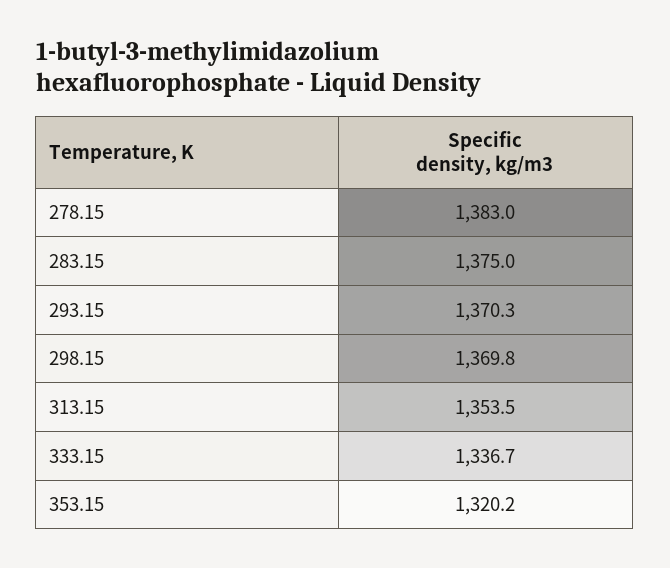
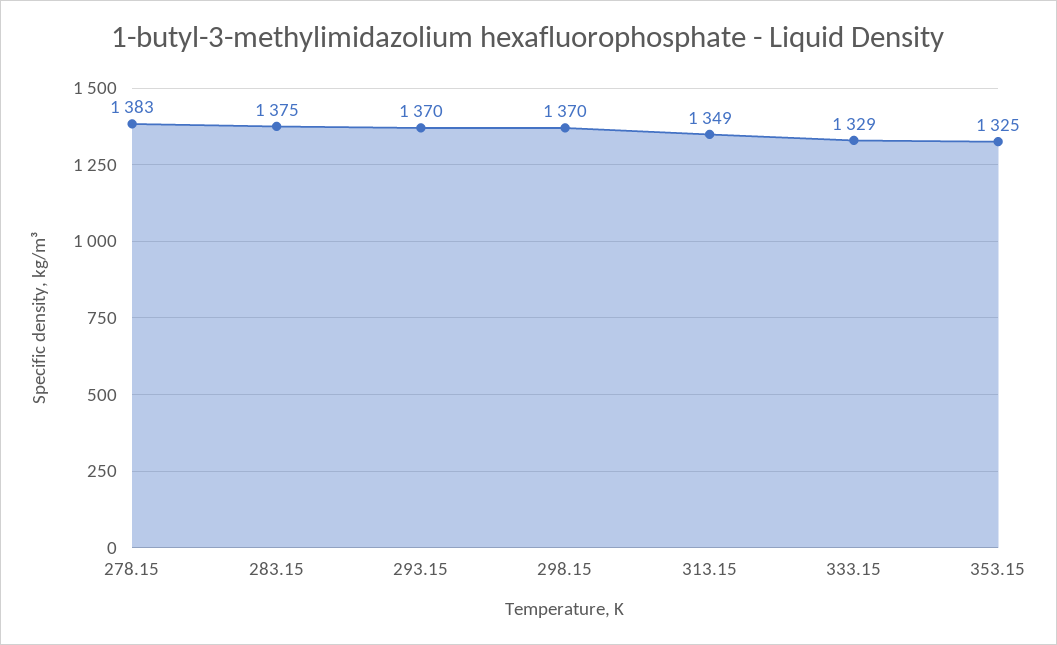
313.15: 1353.5 -> 1349
333.15: 1336.7 -> 1329
353.15: 1320.2 -> 1325

